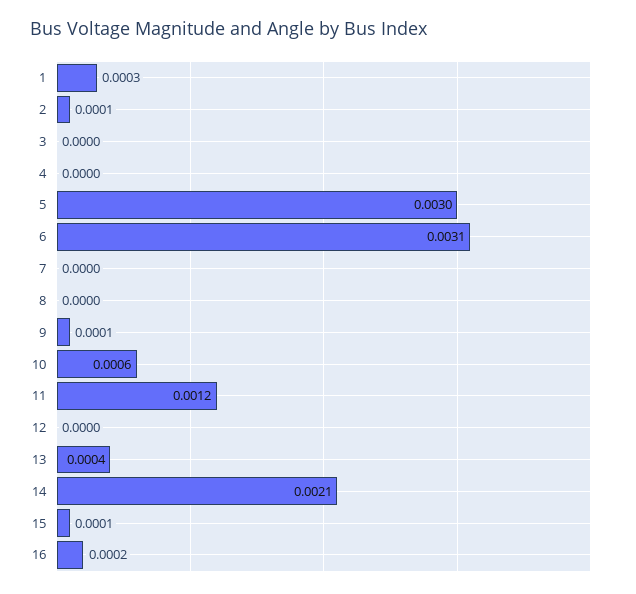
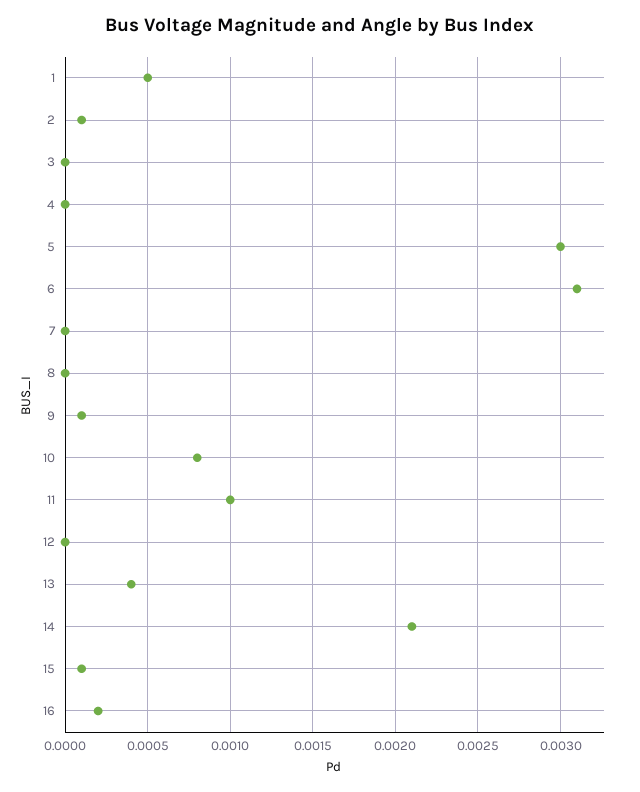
1: 0.0003 -> 0.0005
10: 0.0006 -> 0.0008
11: 0.0012 -> 0.001

